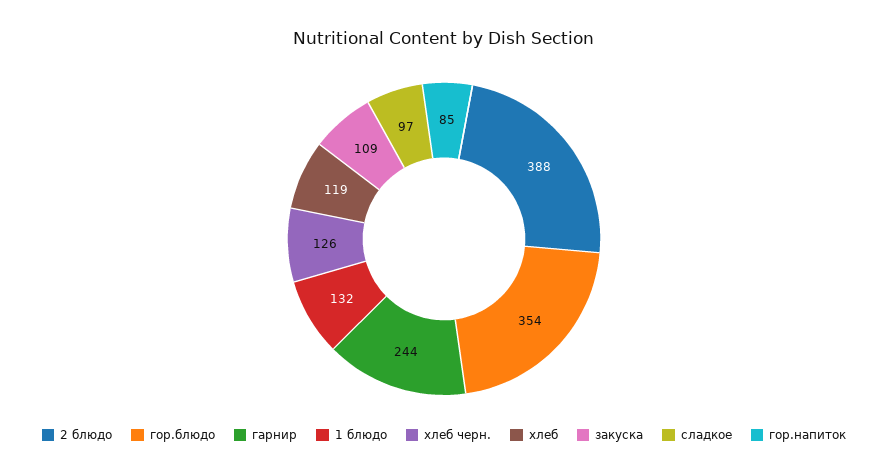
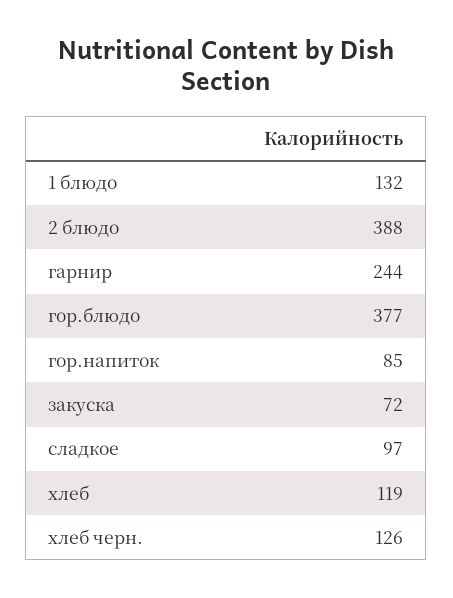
гор.блюдо: 354 -> 377
закуска: 109 -> 72

